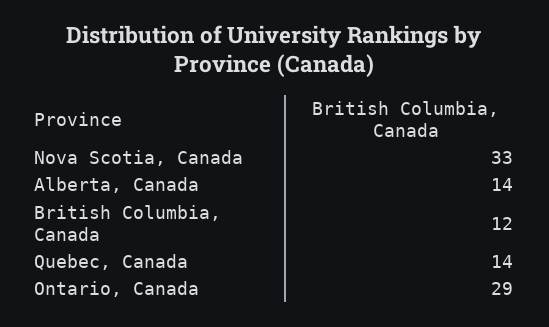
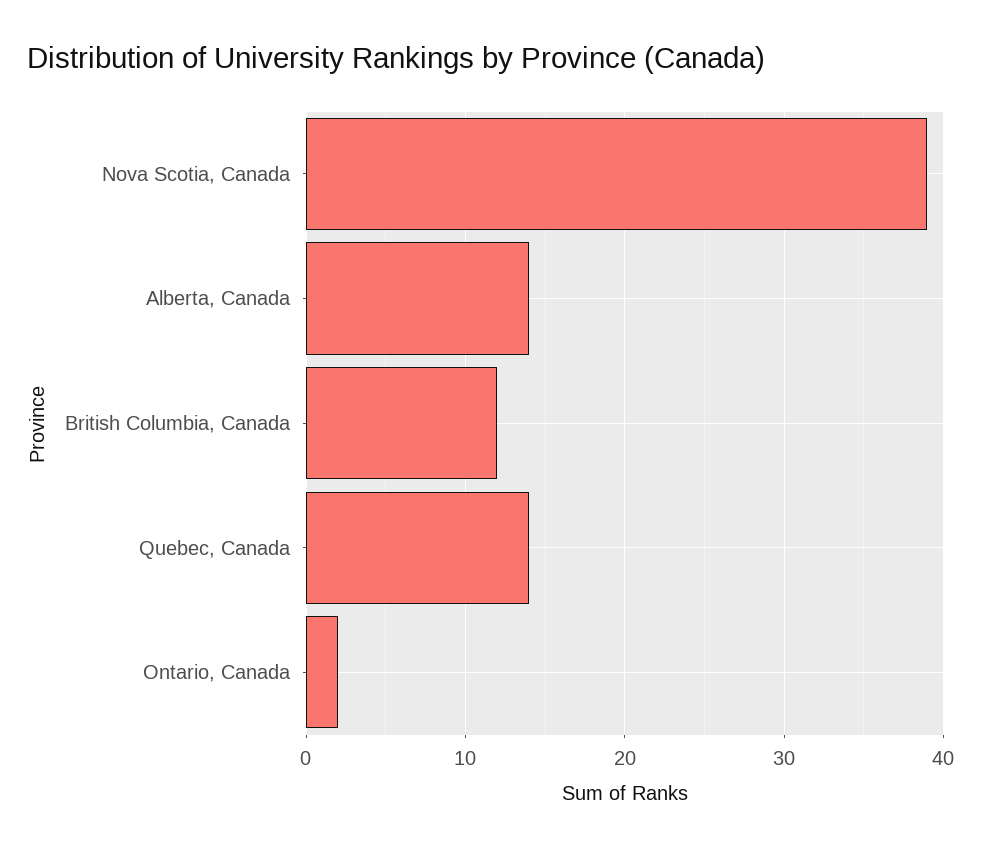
Nova Scotia, Canada: 33 -> 39
Ontario, Canada: 29 -> 2

